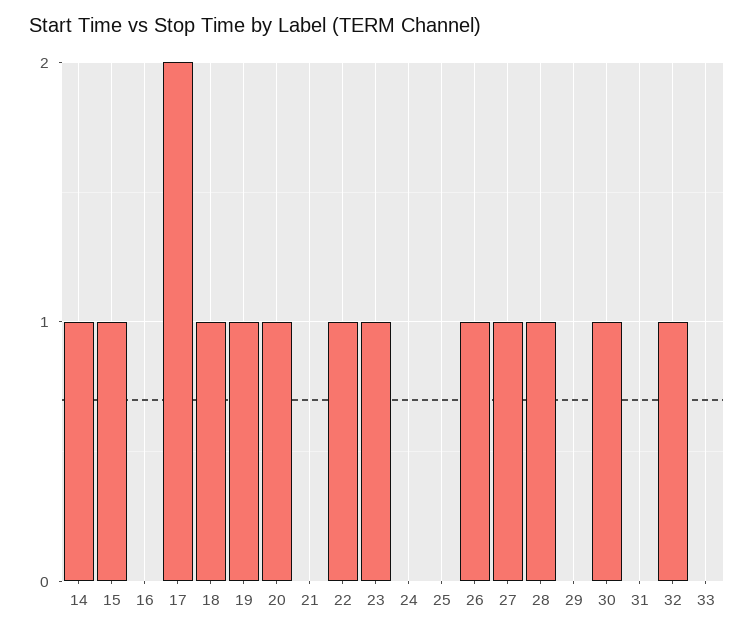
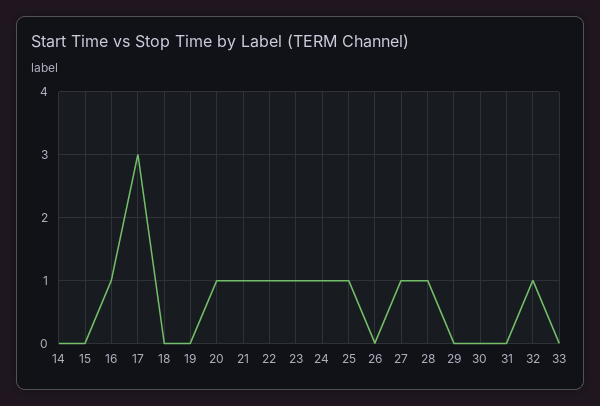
14: 1 -> 0
15: 1 -> 0
16: 0 -> 1
17: 2 -> 3
18: 1 -> 0
19: 1 -> 0
21: 0 -> 1
24: 0 -> 1
25: 0 -> 1
26: 1 -> 0
30: 1 -> 0

